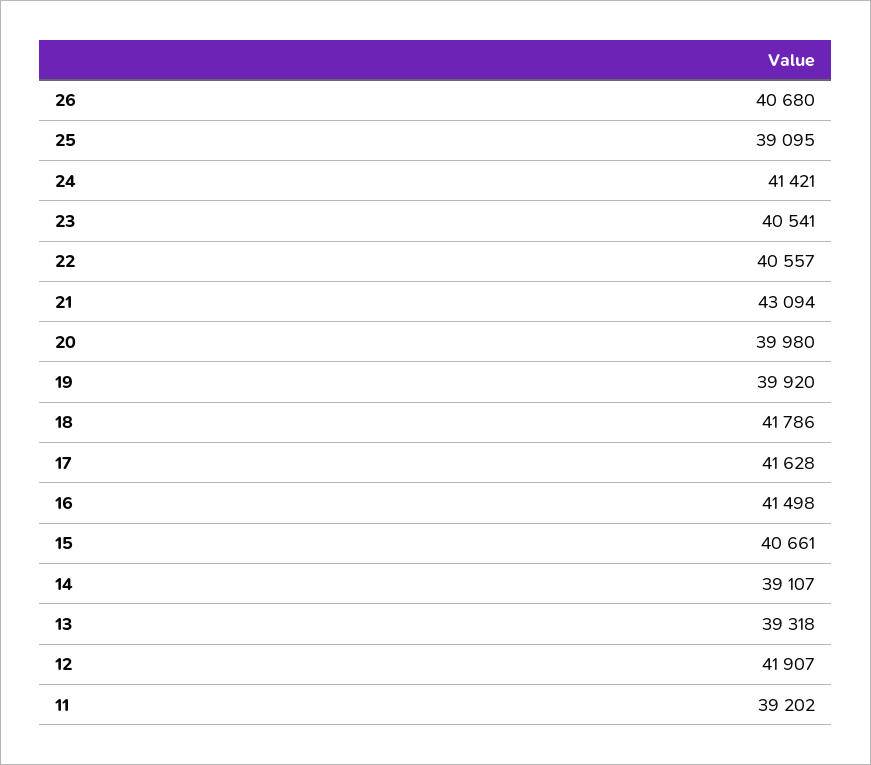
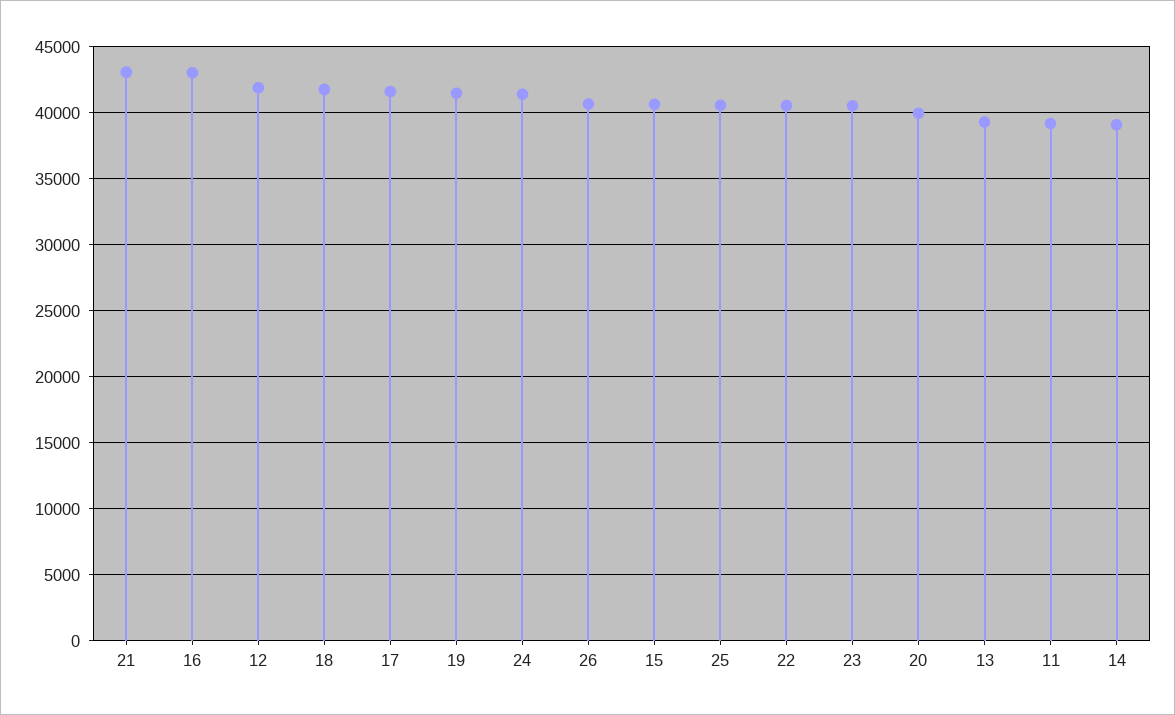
25: 39095 -> 40500
19: 39920 -> 41500
16: 41498 -> 43000

